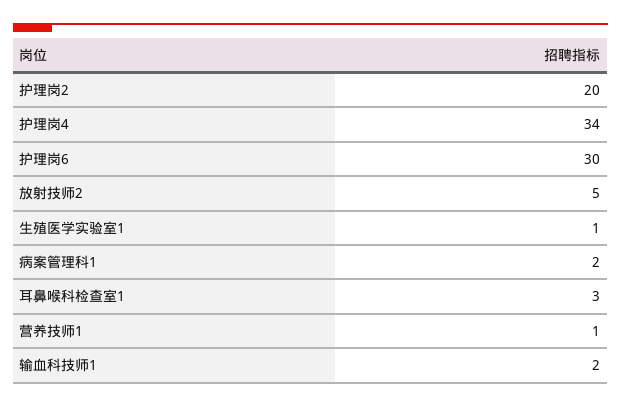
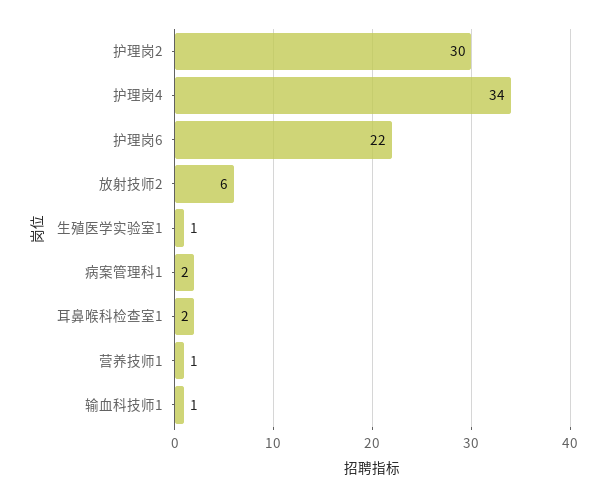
护理岗2: 20 -> 30
护理岗6: 30 -> 22
放射技师2: 5 -> 6
耳鼻喉科检查室1: 3 -> 2
输血科技师1: 2 -> 1

